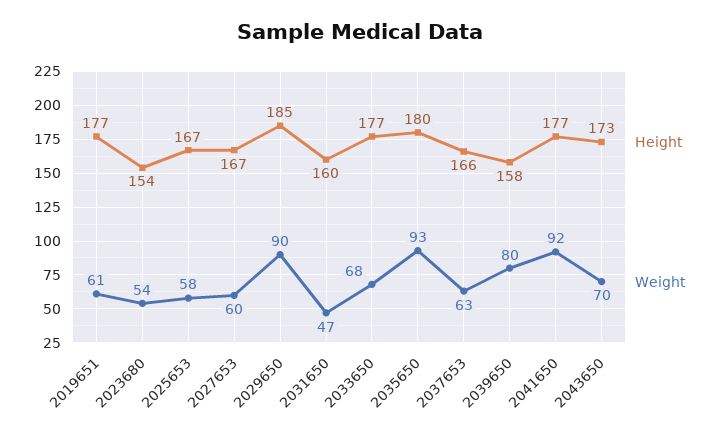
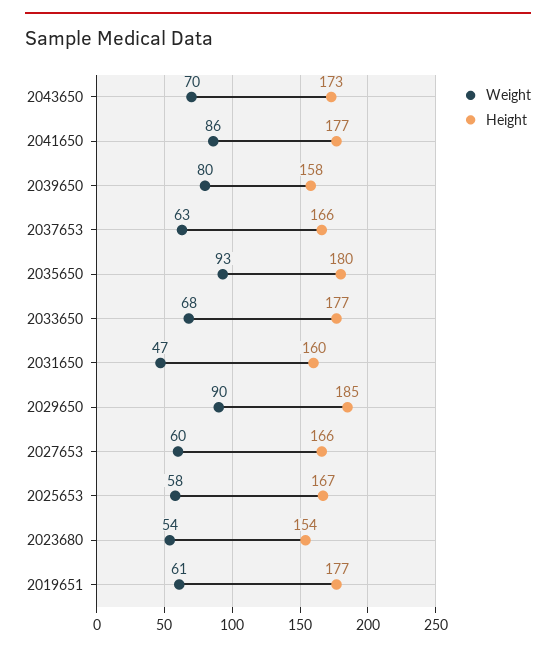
Height, 2027653: 167 -> 166
Weight, 2041650: 92 -> 86

